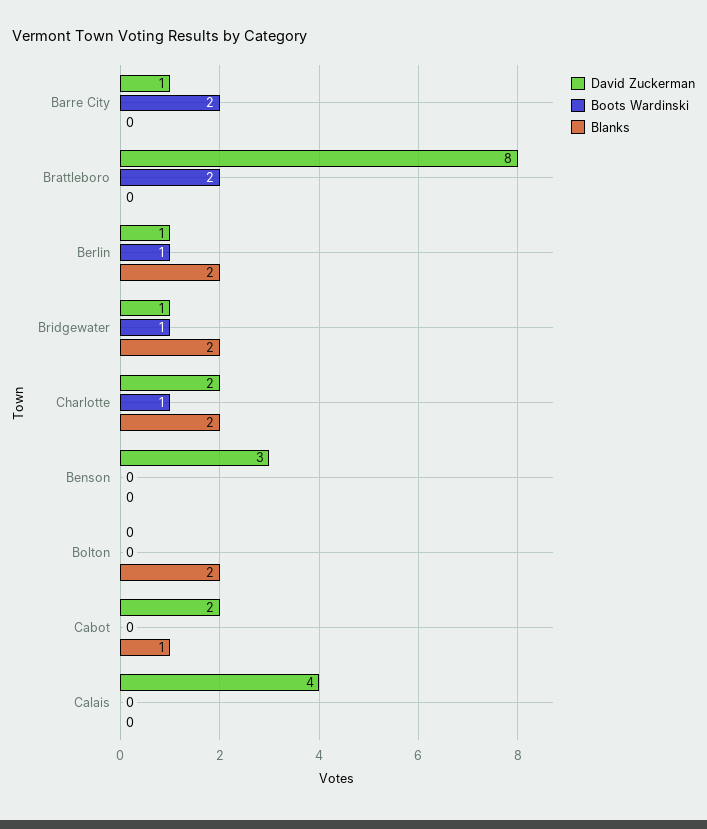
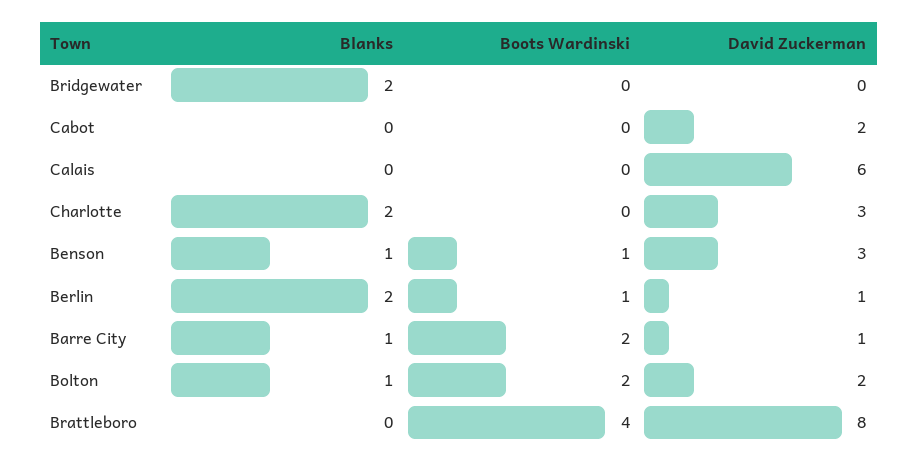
Blanks, Barre City: 0 -> 1
Boots Wardinski, Brattleboro: 2 -> 4
David Zuckerman, Bridgewater: 1 -> 0
Boots Wardinski, Bridgewater: 1 -> 0
David Zuckerman, Charlotte: 2 -> 3
Boots Wardinski, Charlotte: 1 -> 0
Boots Wardinski, Benson: 0 -> 1
Blanks, Benson: 0 -> 1
David Zuckerman, Bolton: 0 -> 2
Boots Wardinski, Bolton: 0 -> 2
Blanks, Bolton: 2 -> 1
Blanks, Cabot: 1 -> 0
David Zuckerman, Calais: 4 -> 6

